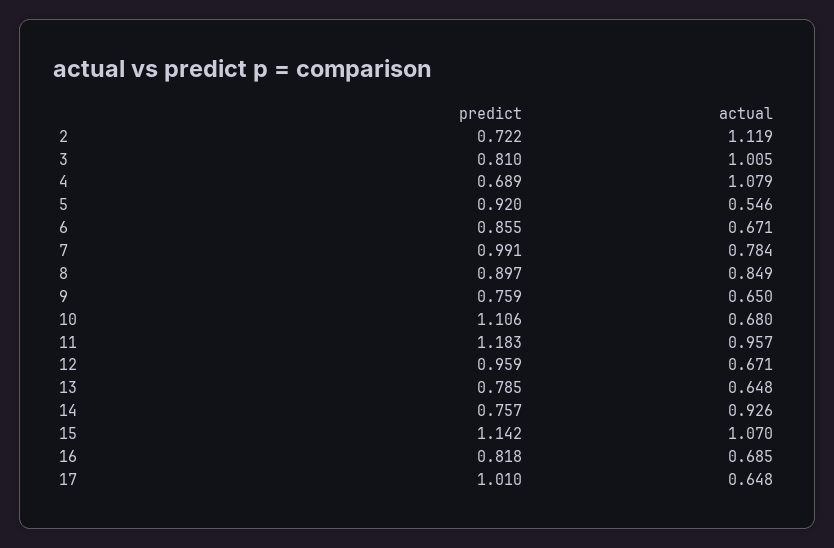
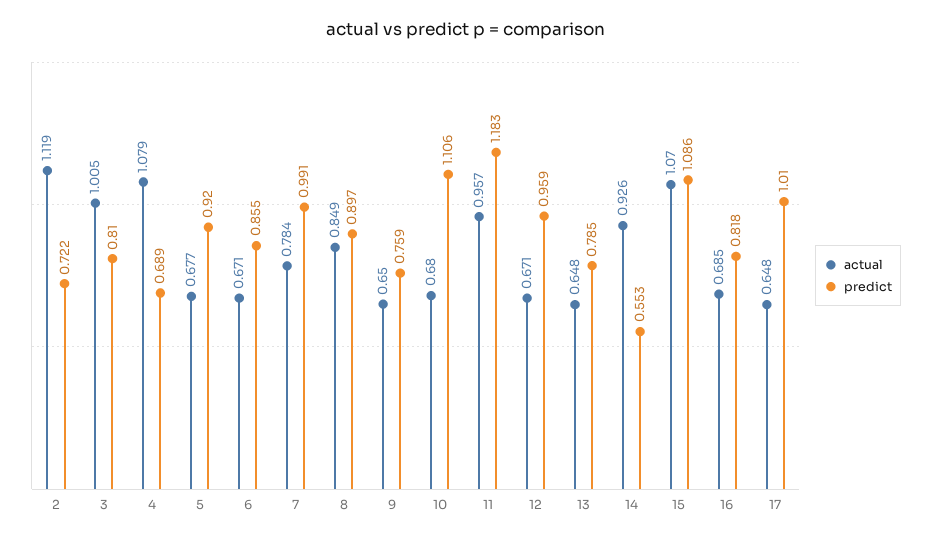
actual, 5: 0.546 -> 0.677
predict, 14: 0.757 -> 0.553
predict, 15: 1.142 -> 1.086

